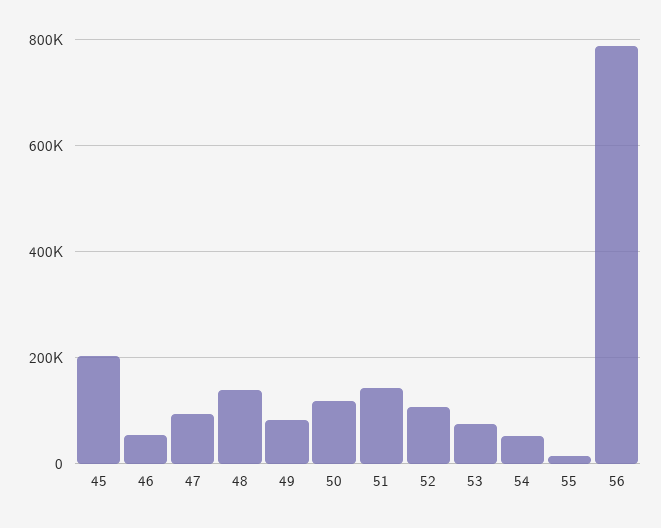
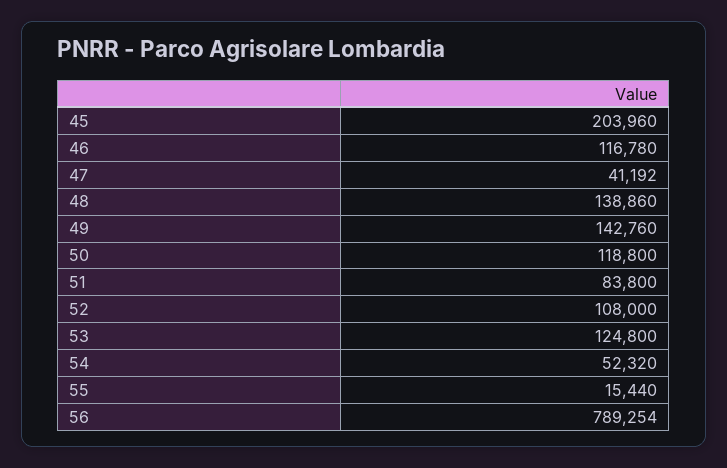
46: 60000 -> 116780
47: 100000 -> 41192
49: 80000 -> 142760
51: 140000 -> 83800
53: 80000 -> 124800

